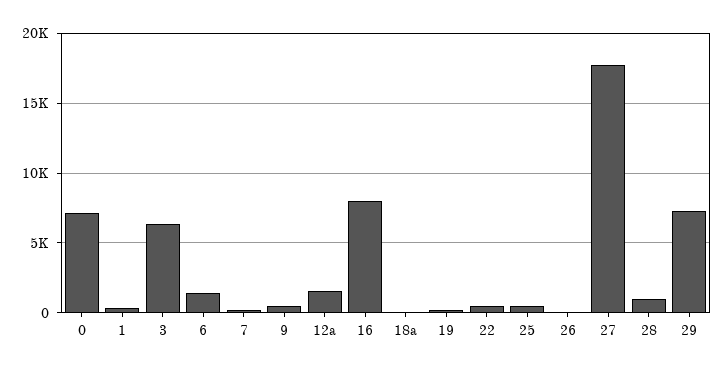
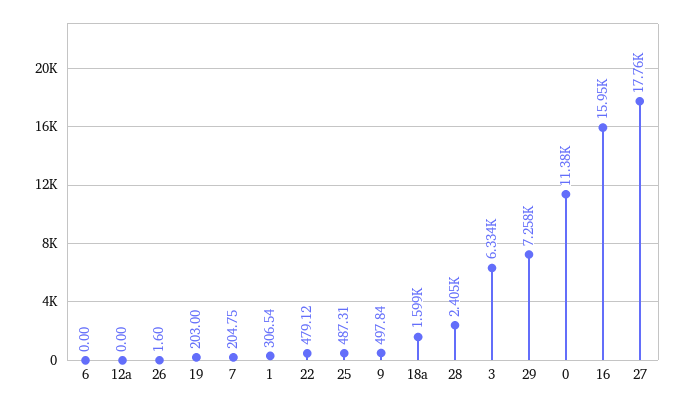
0: 7000 -> 11380
6: 1500 -> 0
12а: 1500 -> 0
16: 8000 -> 15950
18а: 0 -> 1599
28: 1000 -> 2405

